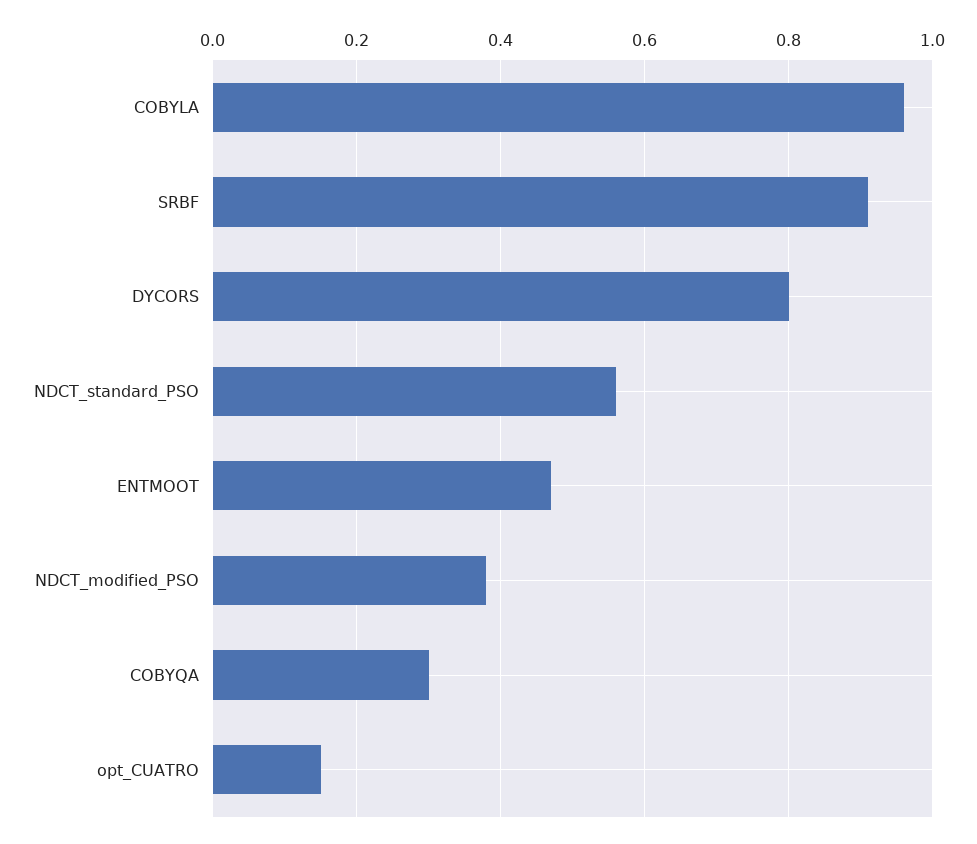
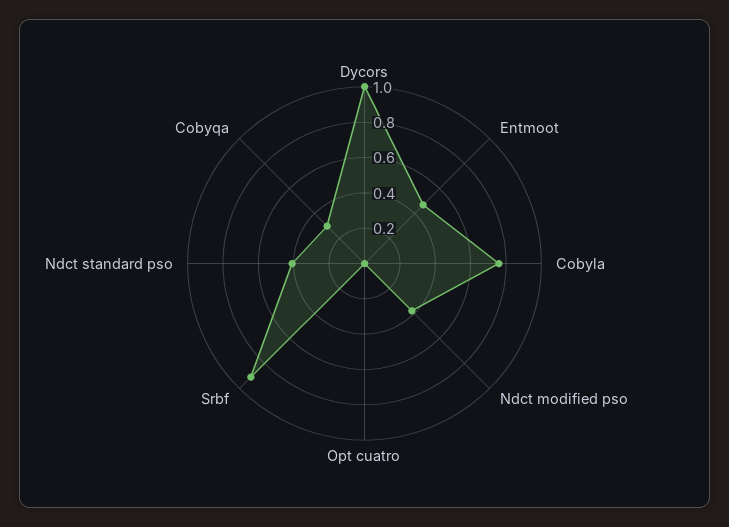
COBYLA: 0.95 -> 0.75
DYCORS: 0.8 -> 1
NDCT_standard_PSO: 0.55 -> 0.4
opt_CUATRO: 0.15 -> 0

